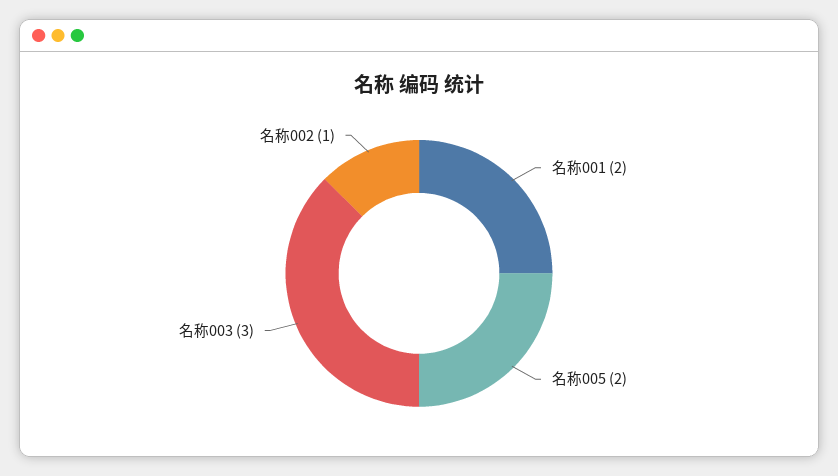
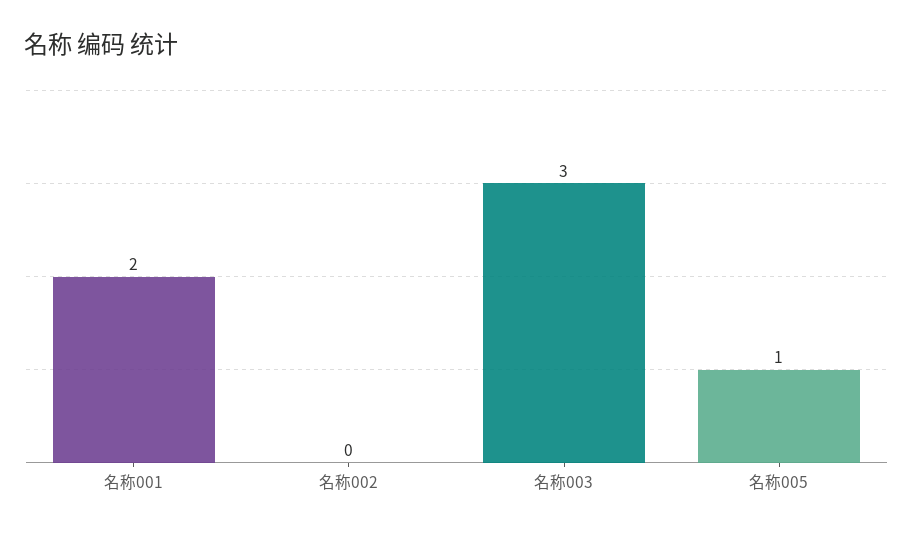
名称005: 2 -> 1
名称002: 1 -> 0

